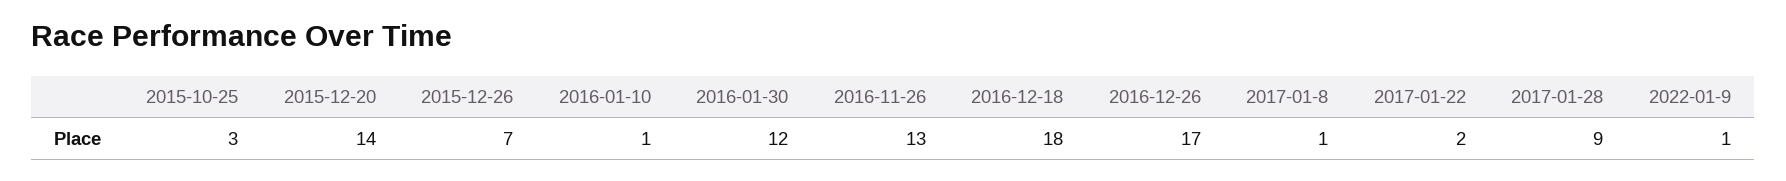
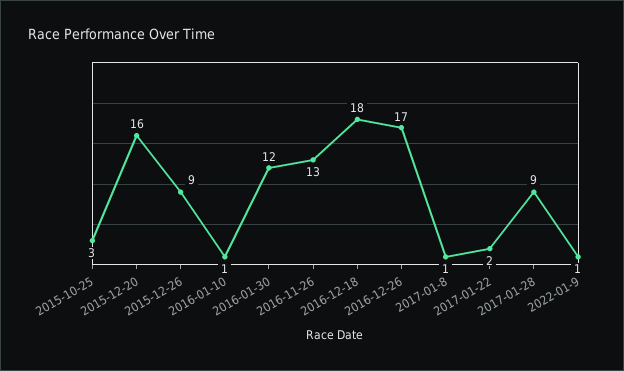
2015-12-20: 14 -> 16
2015-12-26: 7 -> 9

